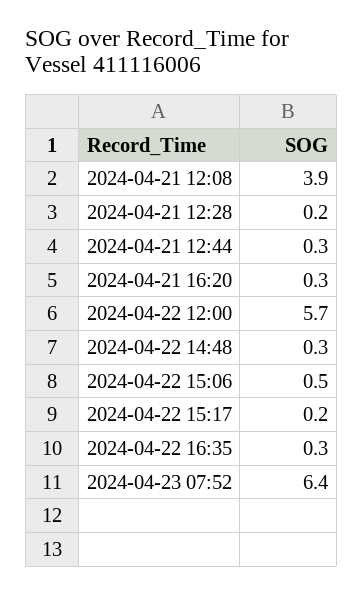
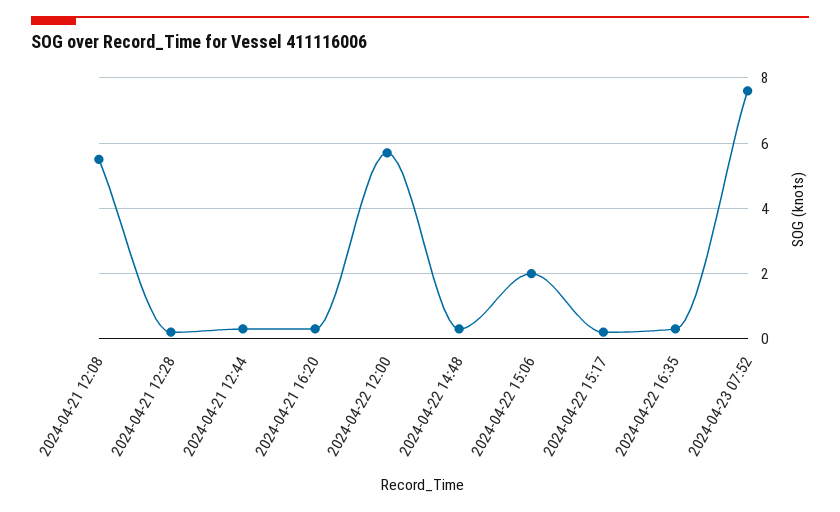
2024-04-21 12:08: 3.9 -> 5.5
2024-04-22 15:06: 0.5 -> 2
2024-04-23 07:52: 6.4 -> 7.5

